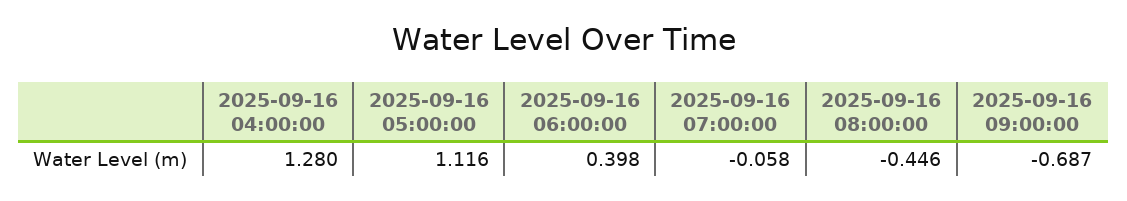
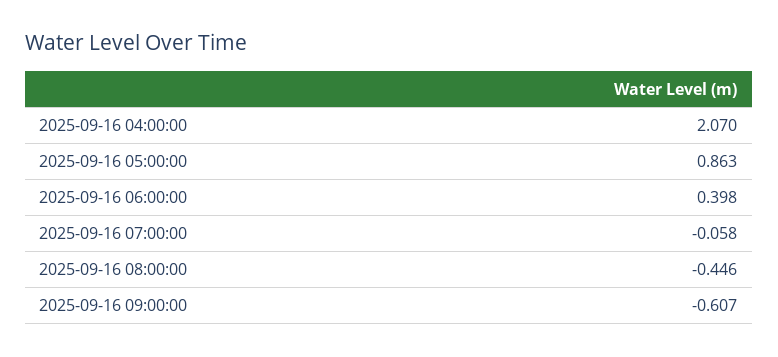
2025-09-16 04:00:00: 1.28 -> 2.07
2025-09-16 05:00:00: 1.116 -> 0.863
2025-09-16 09:00:00: -0.687 -> -0.607

